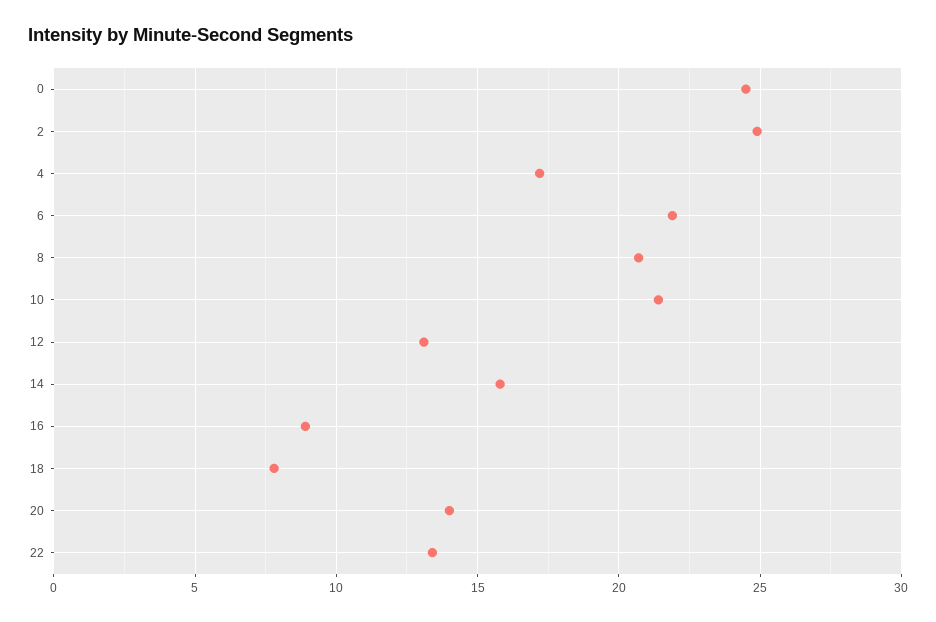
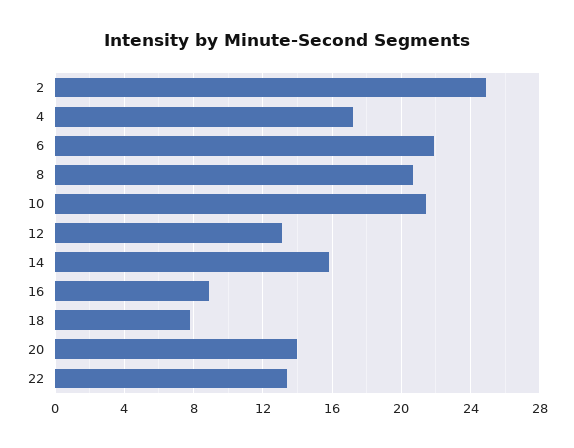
0: 24.5 -> none

